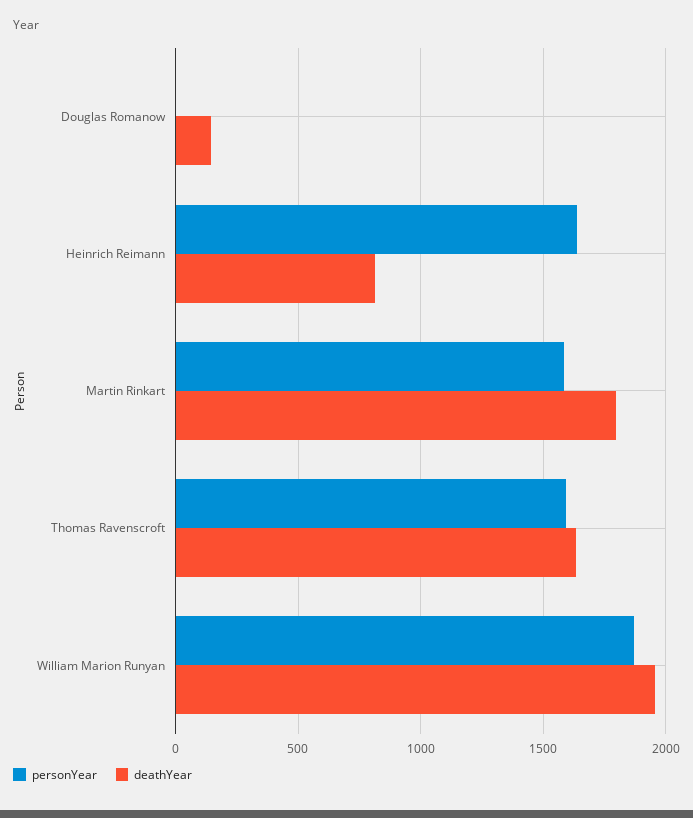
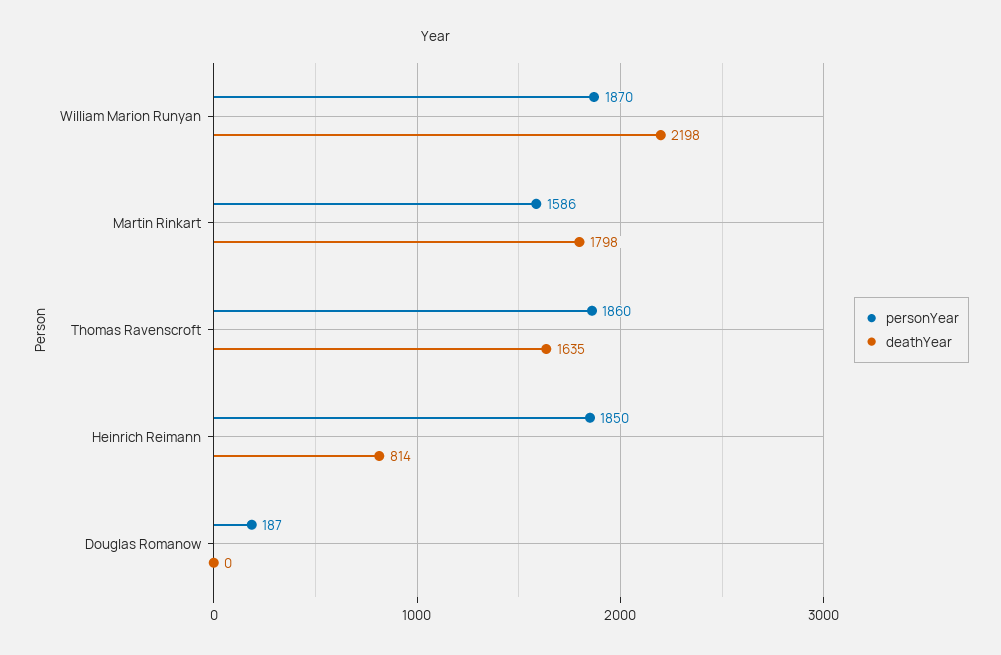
personYear, Douglas Romanow: 0 -> 187
deathYear, Douglas Romanow: 150 -> 0
personYear, Heinrich Reimann: 1650 -> 1850
personYear, Thomas Ravenscroft: 1600 -> 1860
deathYear, William Marion Runyan: 1950 -> 2198

